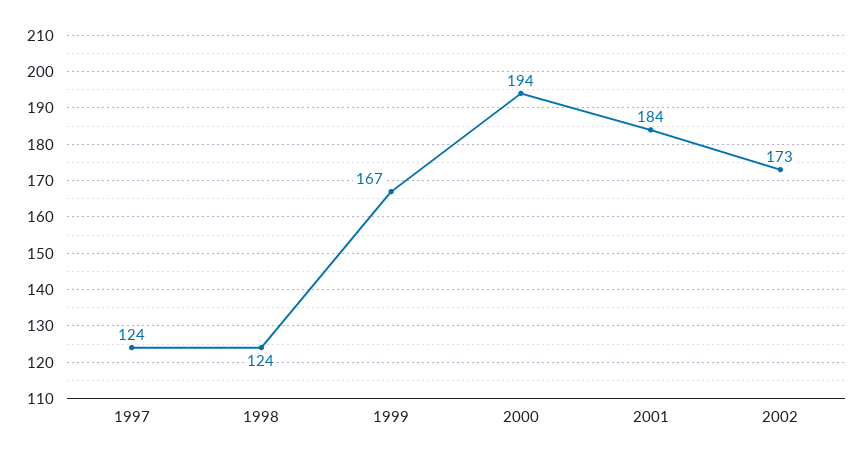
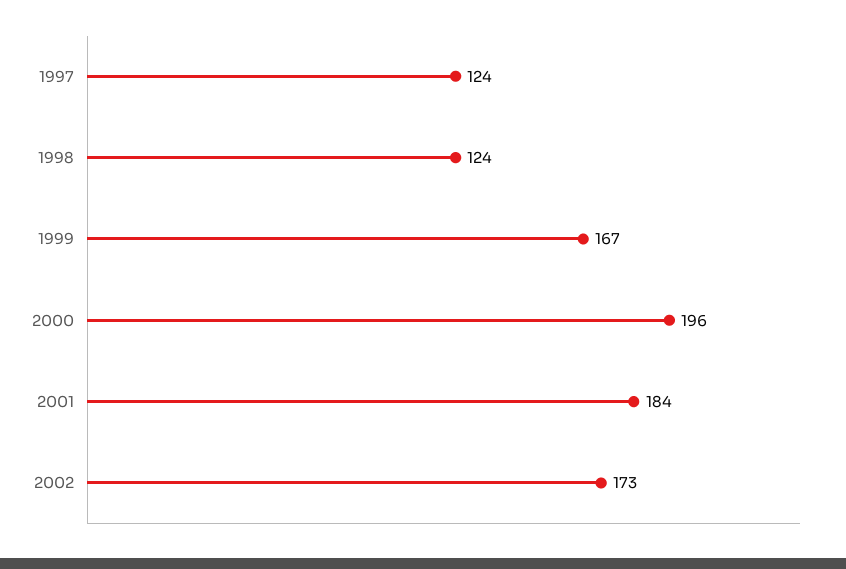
2000: 194 -> 196

